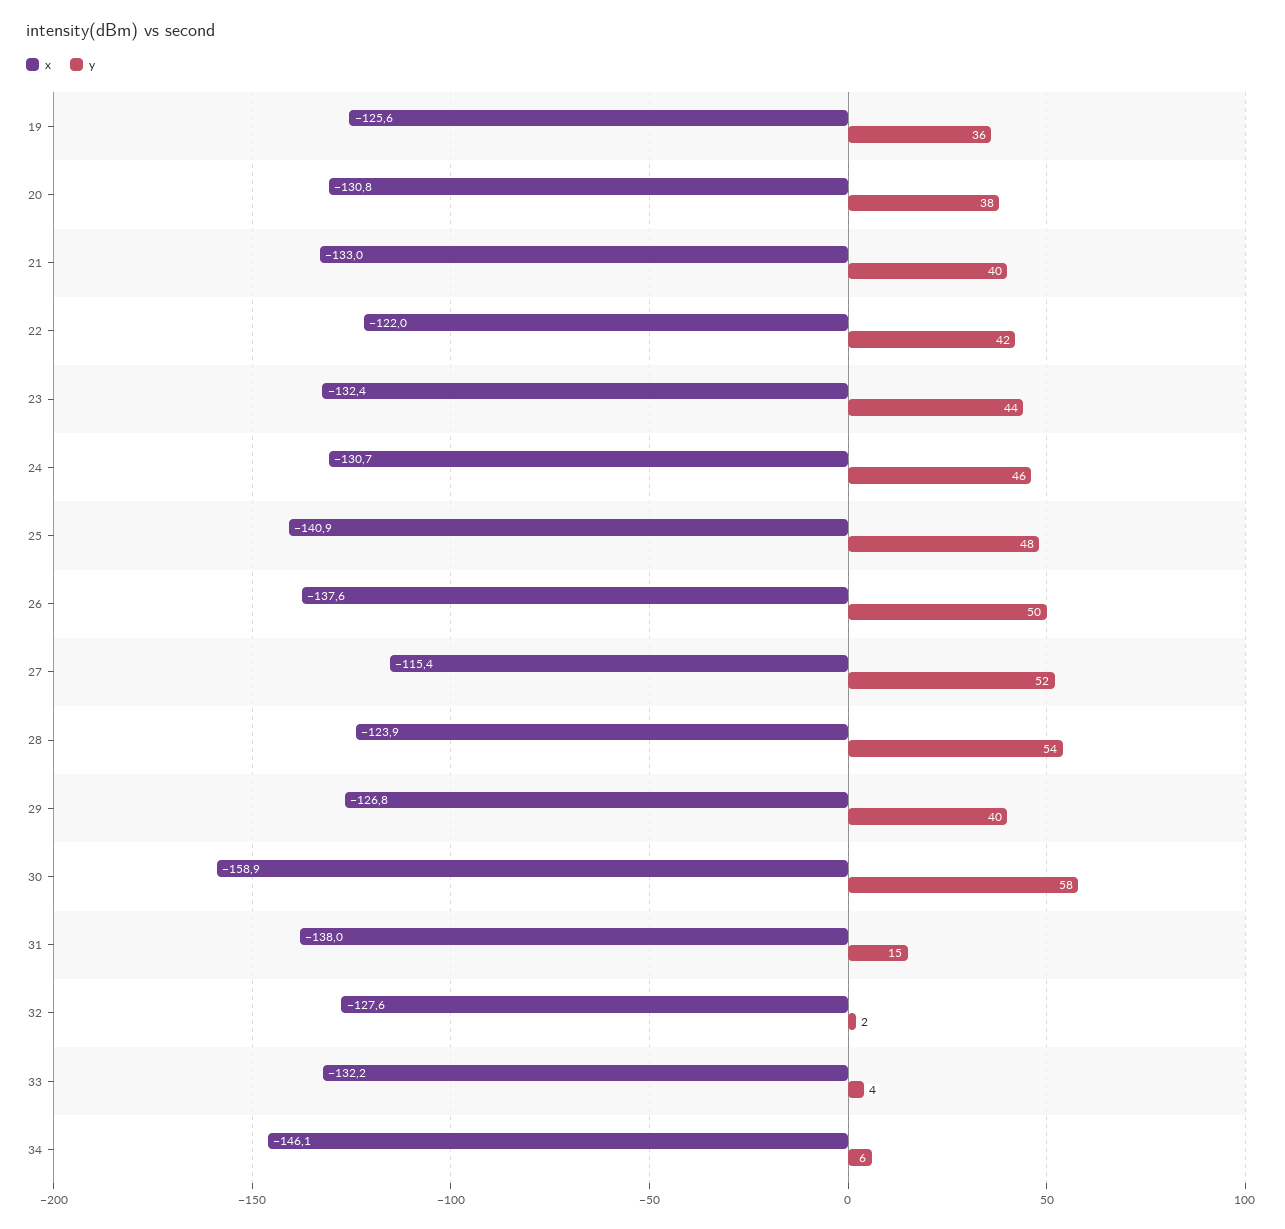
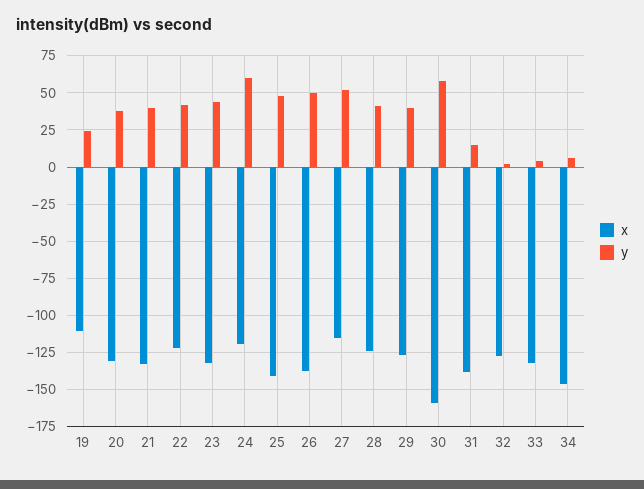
x, 19: -125.6 -> -110
y, 19: 36 -> 25
x, 24: -130.7 -> -120
y, 24: 46 -> 60
y, 28: 54 -> 40

